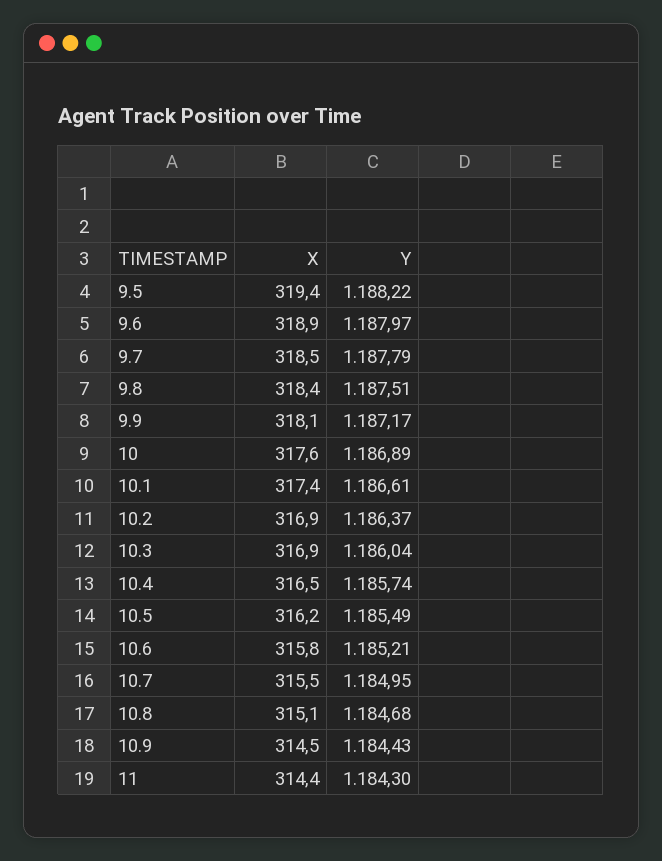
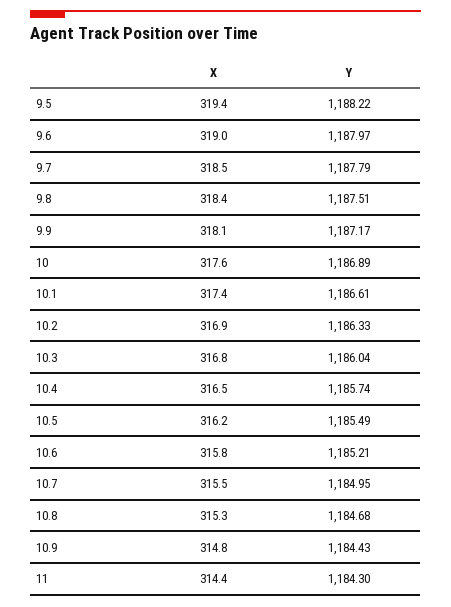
X, 9.6: 318.9 -> 319
Y, 10.2: 1186.37 -> 1186.33
X, 10.3: 316.9 -> 316.8
X, 10.8: 315.1 -> 315.3
X, 10.9: 314.5 -> 314.8

